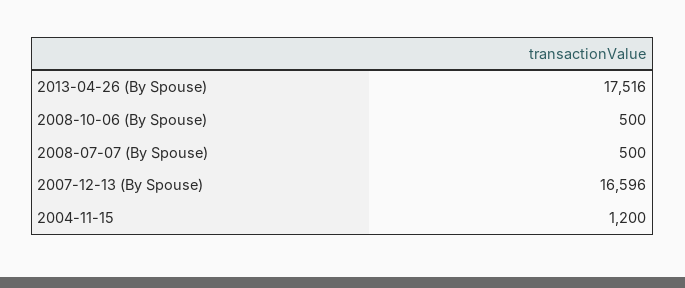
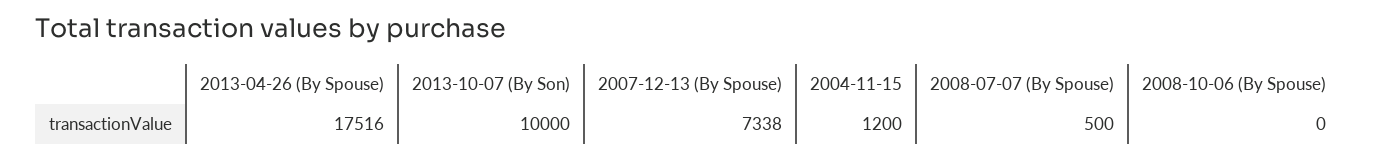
2008-10-06 (By Spouse): 500 -> 0
2007-12-13 (By Spouse): 16596 -> 7338
2013-10-07 (By Son): none -> 10000

